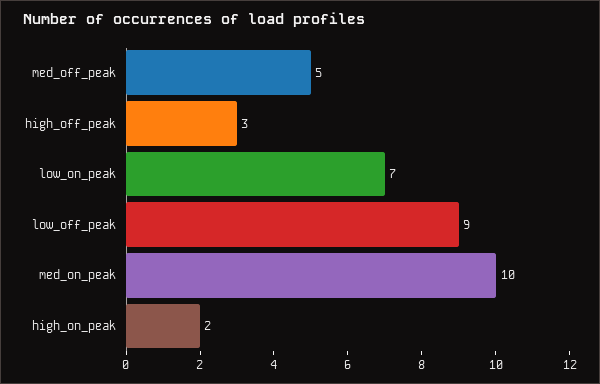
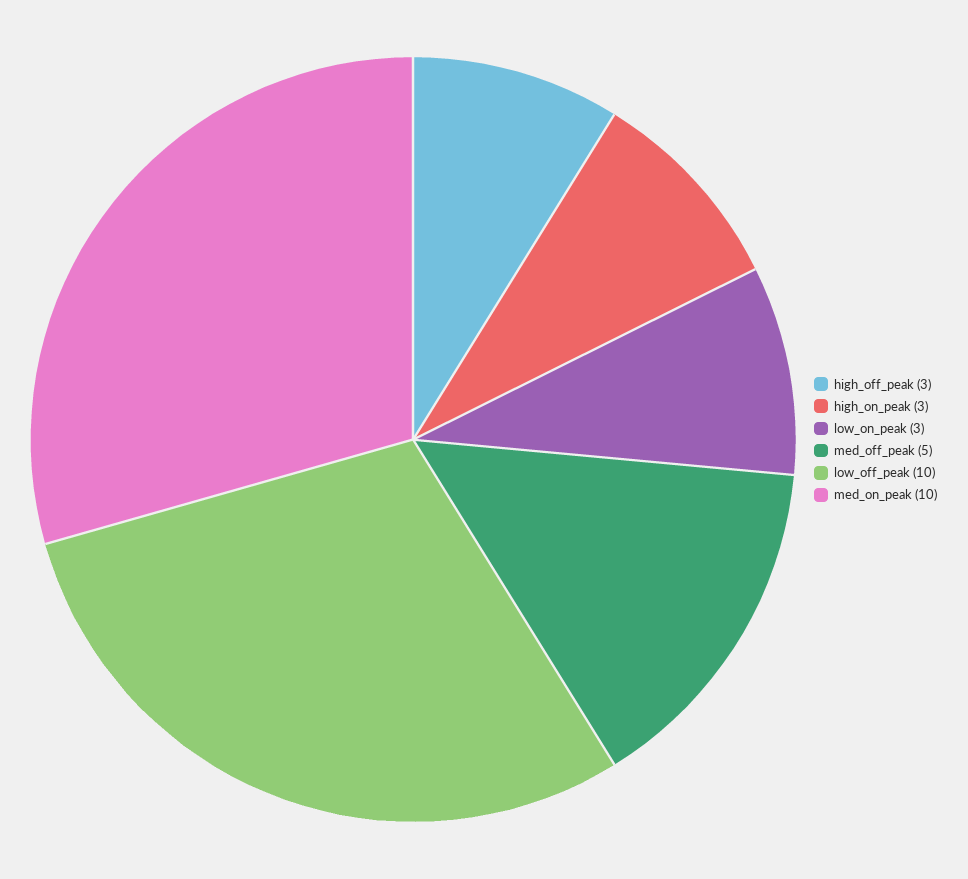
low_on_peak: 7 -> 3
low_off_peak: 9 -> 10
high_on_peak: 2 -> 3

